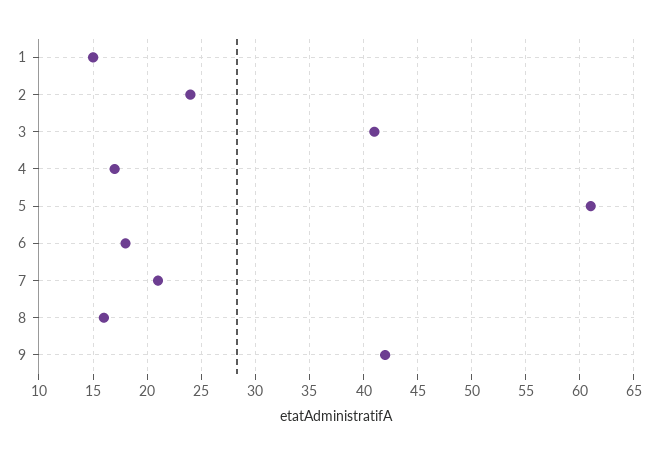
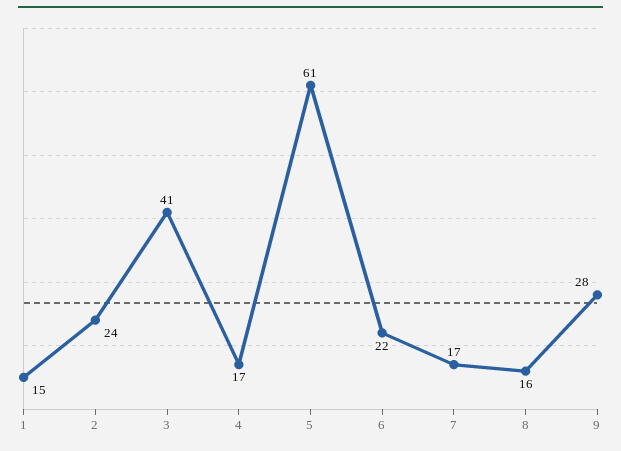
6: 18 -> 22
7: 21 -> 17
9: 42 -> 28

